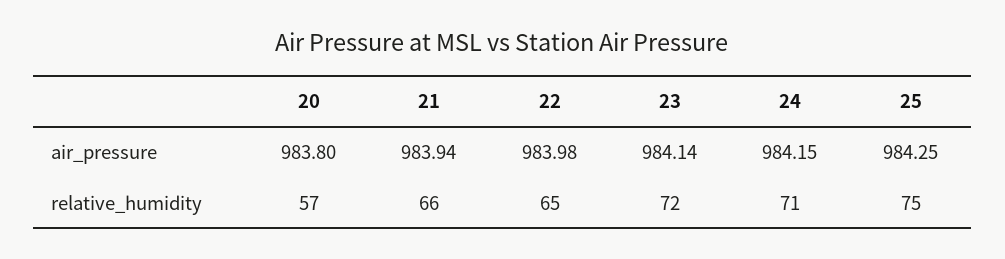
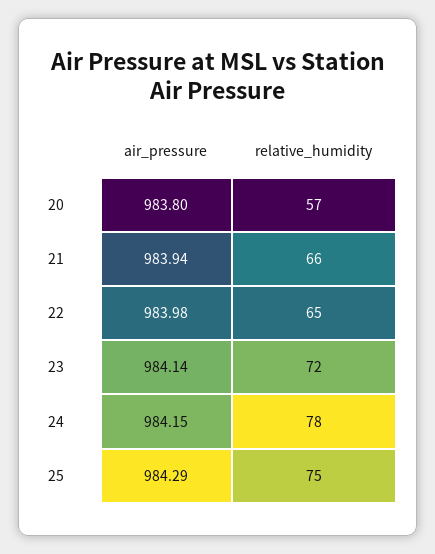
25, air_pressure: 984.25 -> 984.29
24, relative_humidity: 71 -> 78

